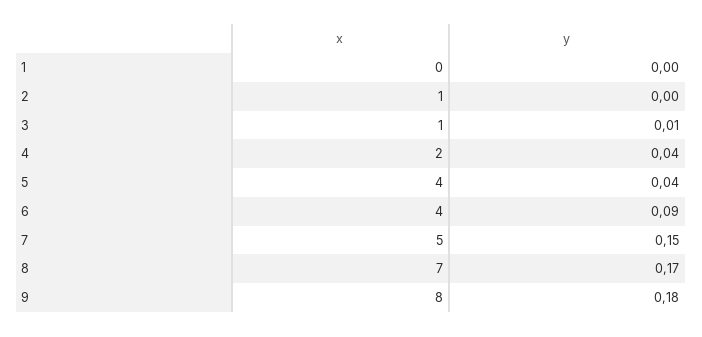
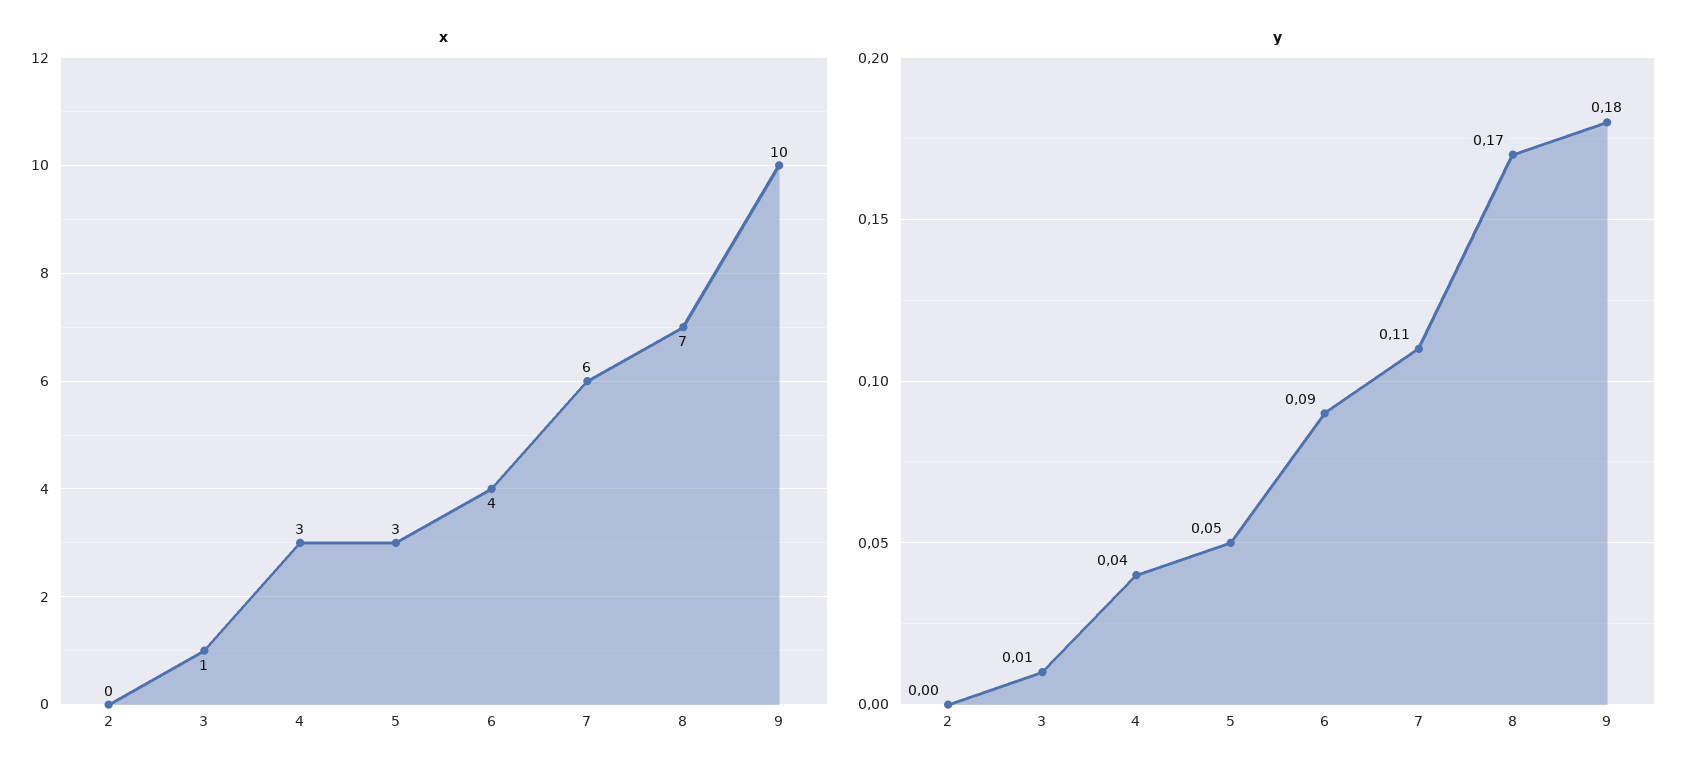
x, 1: 0 -> none
y, 1: 0 -> none
x, 2: 1 -> 0
x, 4: 2 -> 3
x, 5: 4 -> 3
y, 5: 0.04 -> 0.05
x, 7: 5 -> 6
y, 7: 0.15 -> 0.11
x, 9: 8 -> 10

